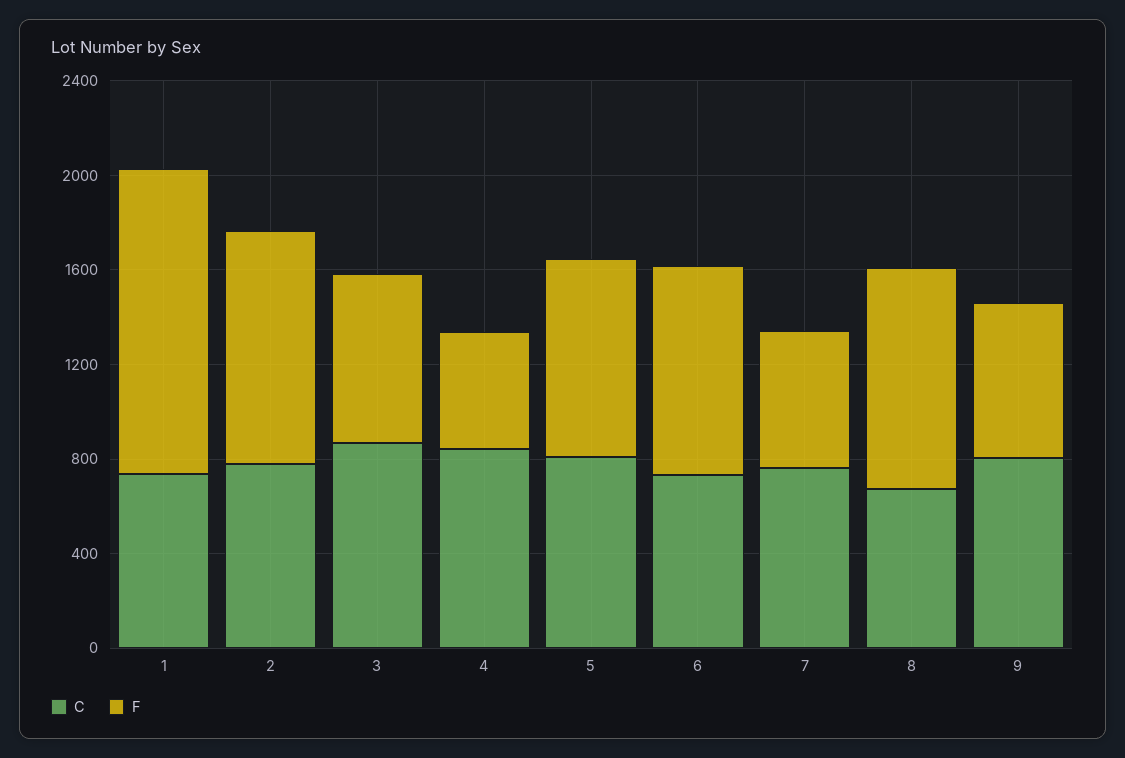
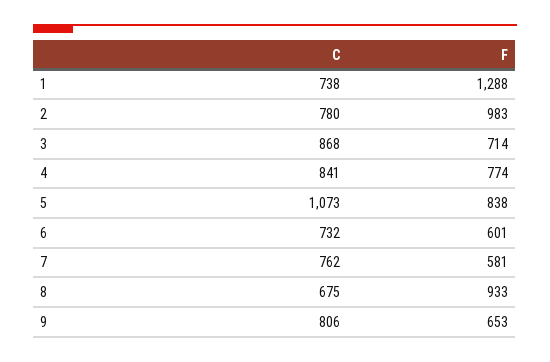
F, 4: 500 -> 774
C, 5: 800 -> 1073
F, 6: 900 -> 601

